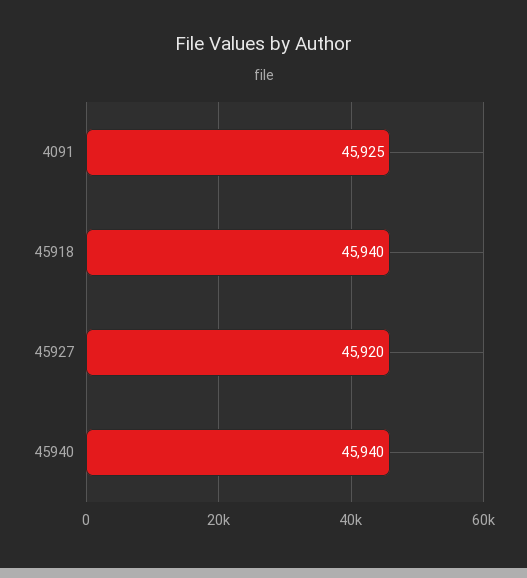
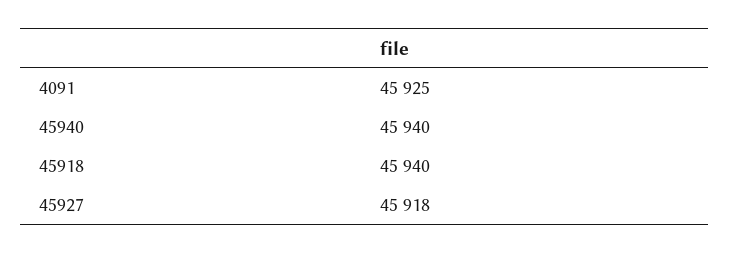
45927: 45920 -> 45918

